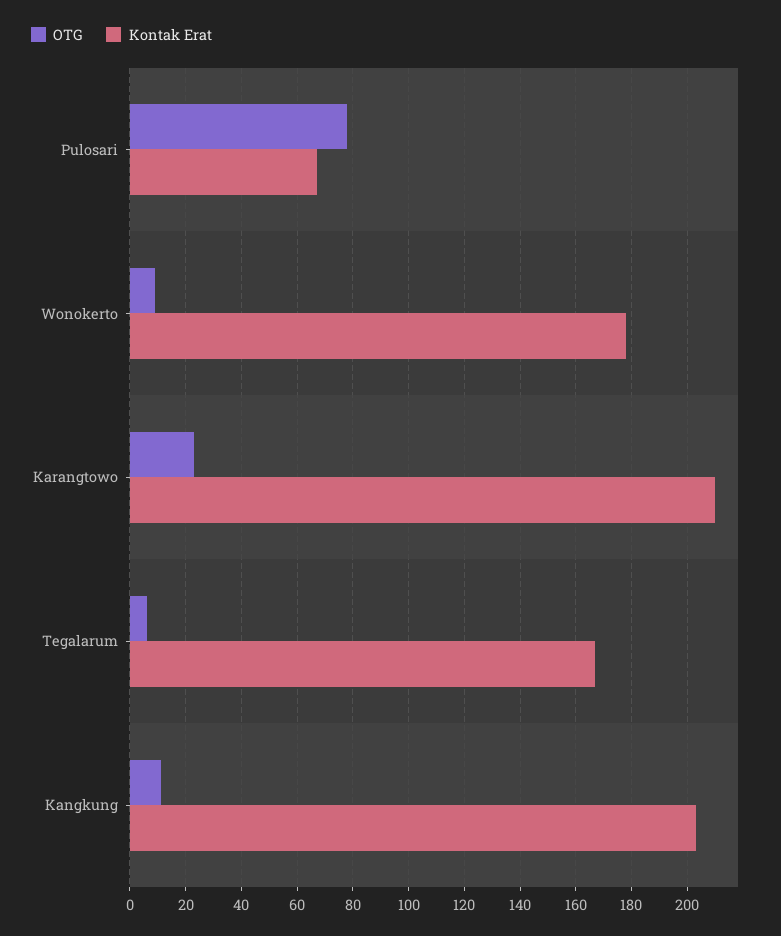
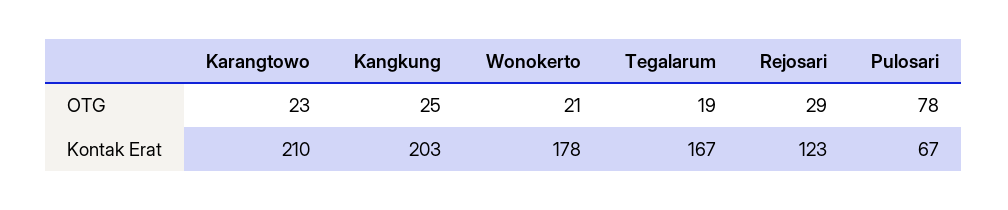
OTG, Wonokerto: 10 -> 21
OTG, Tegalarum: 5 -> 19
OTG, Kangkung: 10 -> 25
OTG, Rejosari: none -> 29
Kontak Erat, Rejosari: none -> 123

